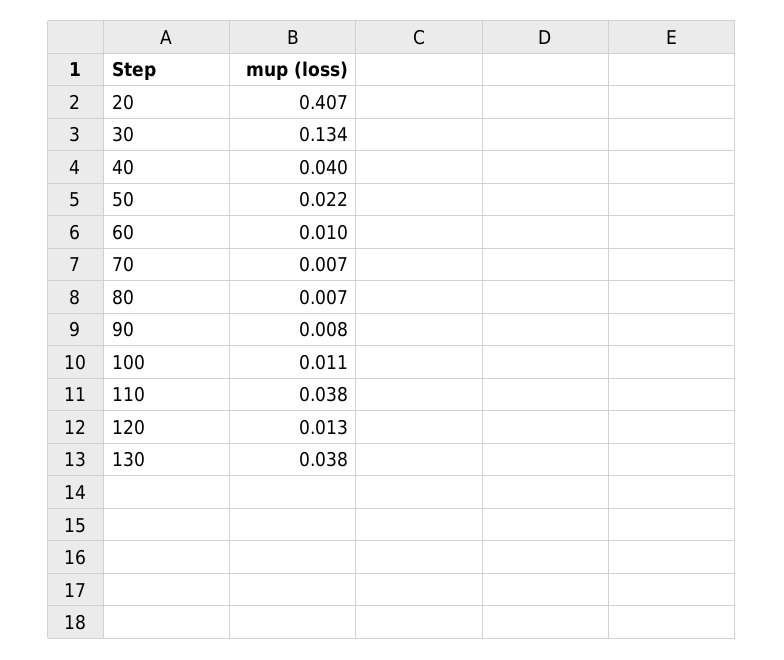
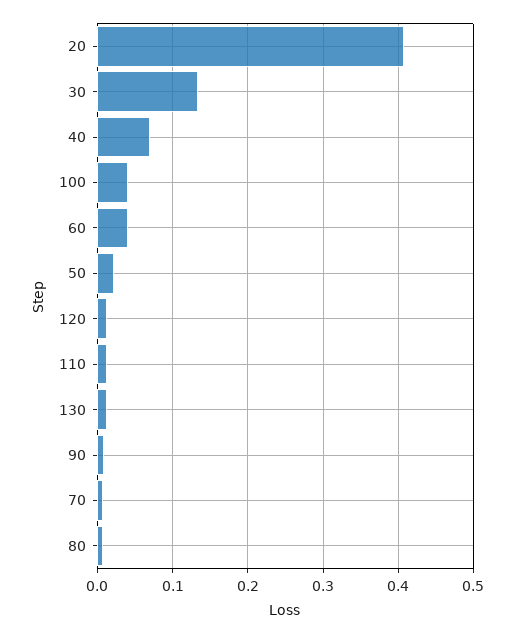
40: 0.04 -> 0.07
60: 0.01 -> 0.04
100: 0.011 -> 0.04
110: 0.038 -> 0.01
130: 0.038 -> 0.01

